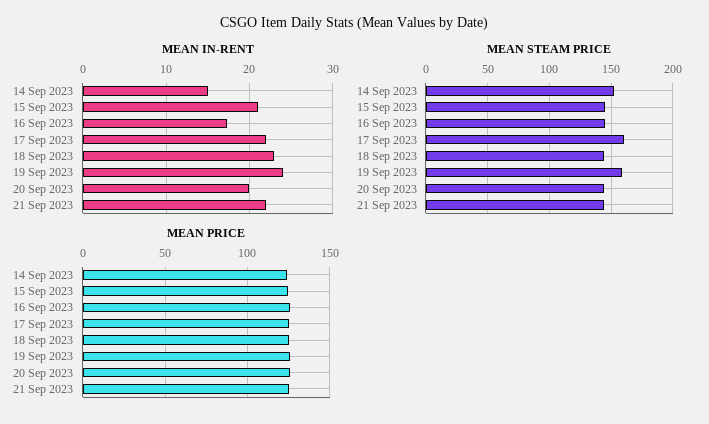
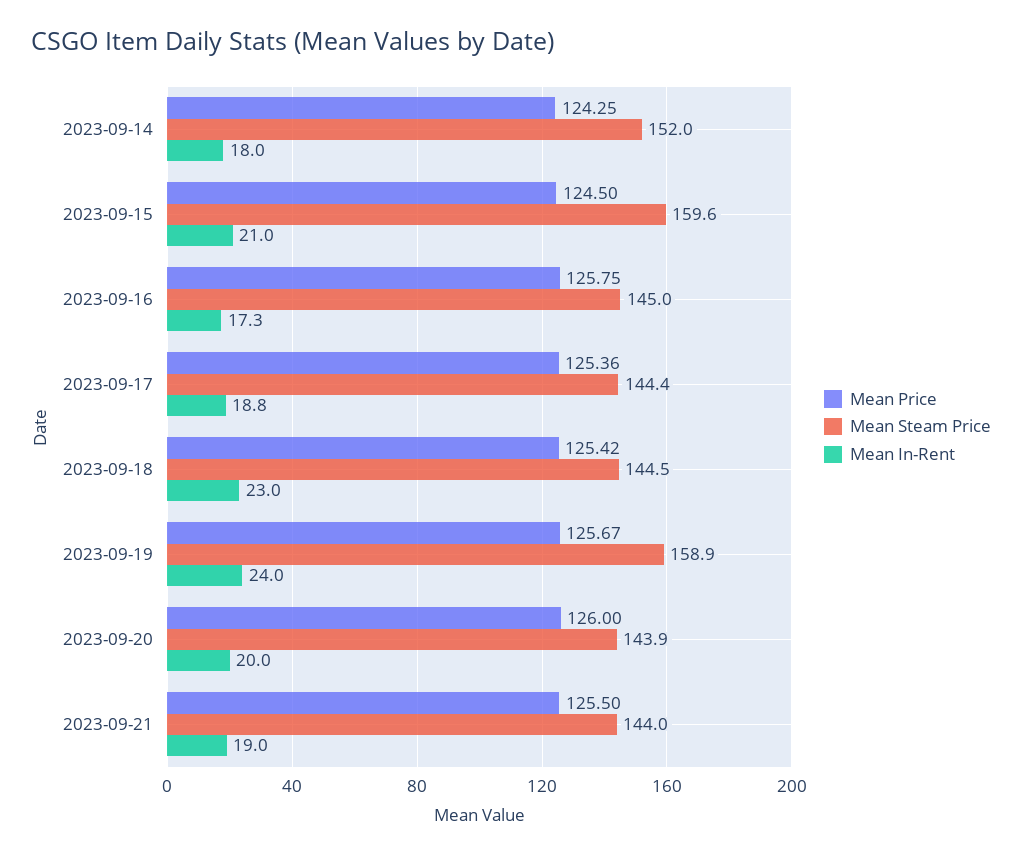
MEAN IN-RENT, 14 Sep 2023: 15 -> 18
MEAN IN-RENT, 17 Sep 2023: 22 -> 18.8
MEAN IN-RENT, 21 Sep 2023: 22 -> 19
MEAN STEAM PRICE, 15 Sep 2023: 145 -> 159.6
MEAN STEAM PRICE, 17 Sep 2023: 160 -> 144.4

